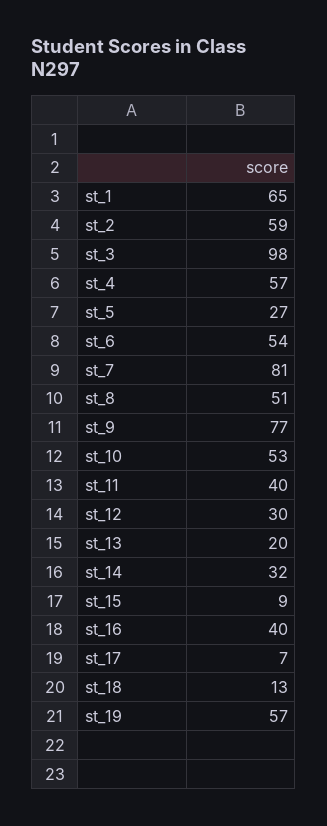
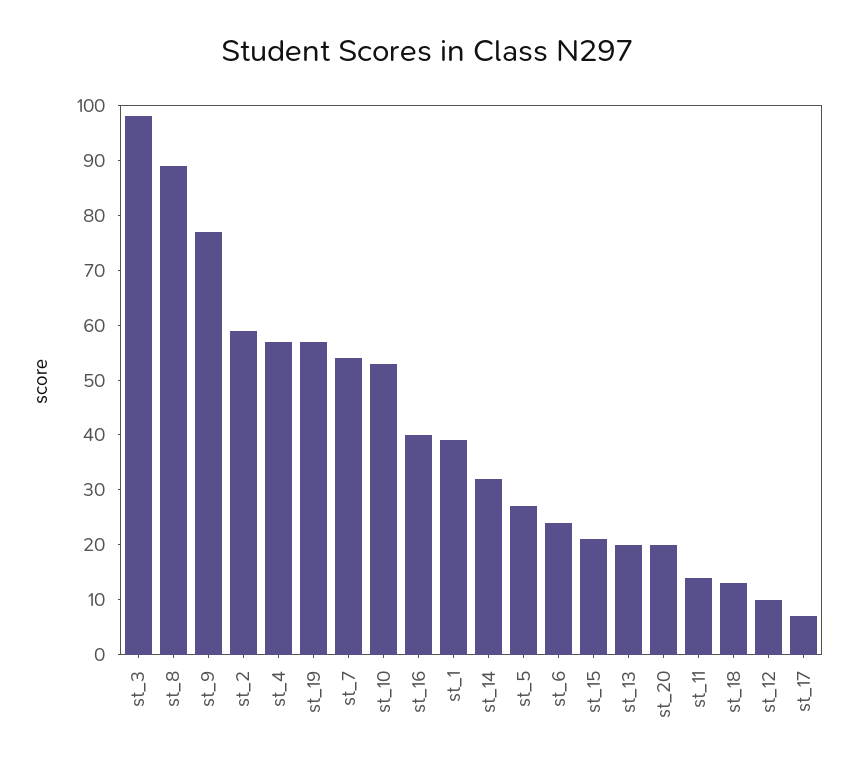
st_1: 65 -> 40
st_6: 54 -> 25
st_7: 81 -> 55
st_8: 51 -> 90
st_11: 40 -> 15
st_12: 30 -> 10
st_15: 9 -> 20
st_20: none -> 20

